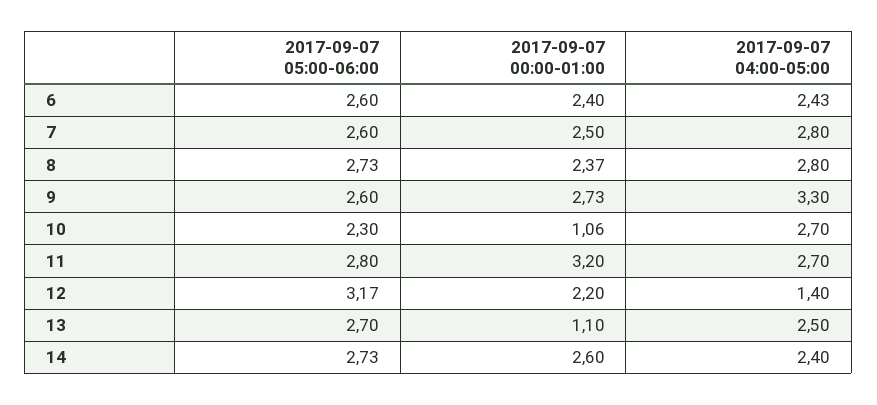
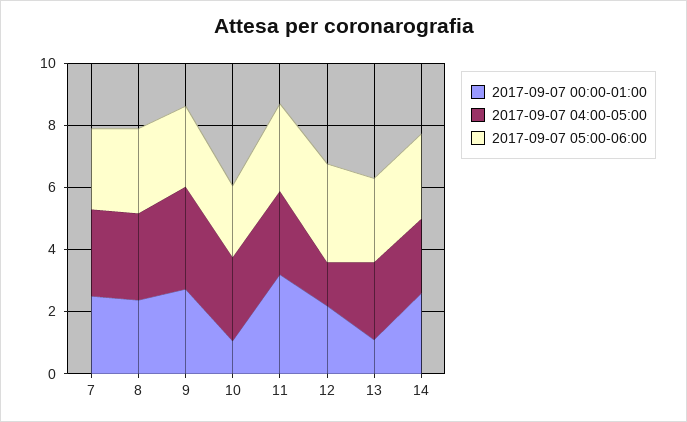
2017-09-07 05:00-06:00, 6: 2.6 -> none
2017-09-07 00:00-01:00, 6: 2.4 -> none
2017-09-07 04:00-05:00, 6: 2.43 -> none

